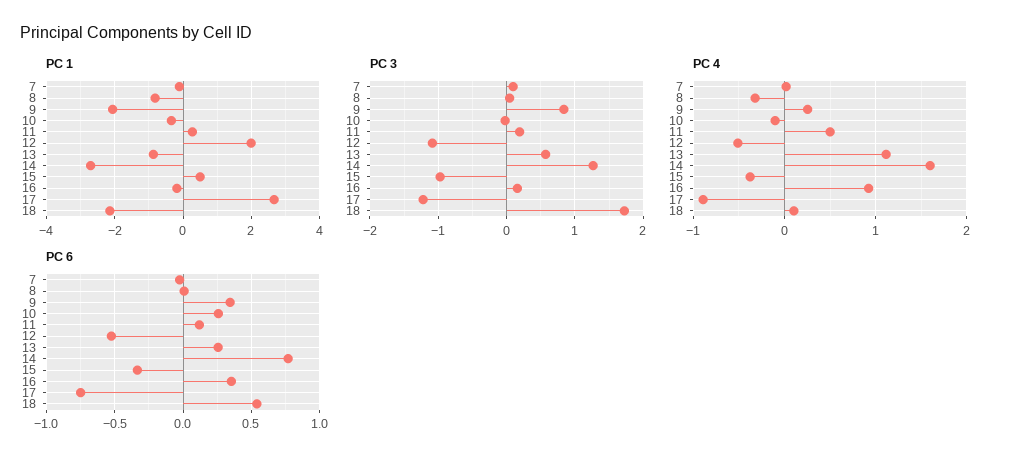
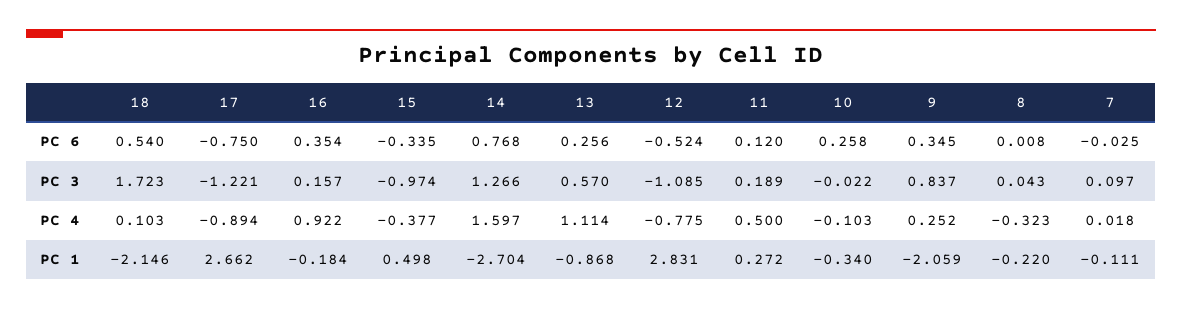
PC 1, 8: -0.8 -> -0.22
PC 1, 12: 2 -> 2.831
PC 4, 12: -0.5 -> -0.775

